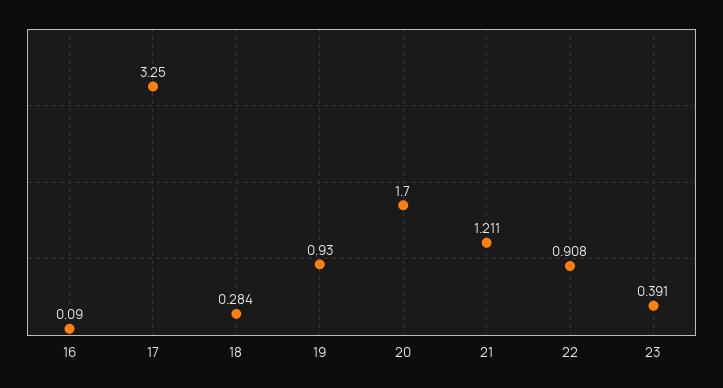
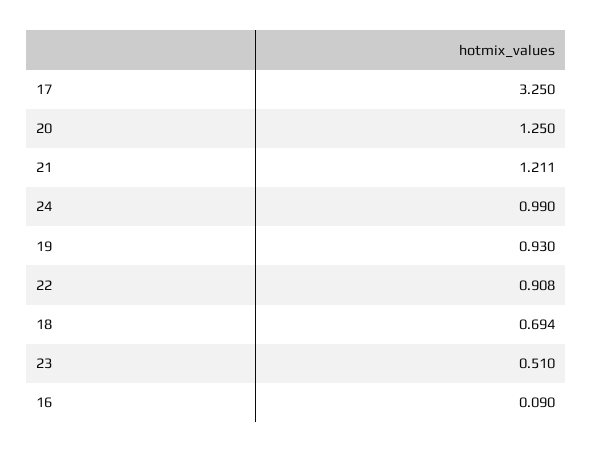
18: 0.284 -> 0.694
20: 1.7 -> 1.25
23: 0.391 -> 0.51
24: none -> 0.99

